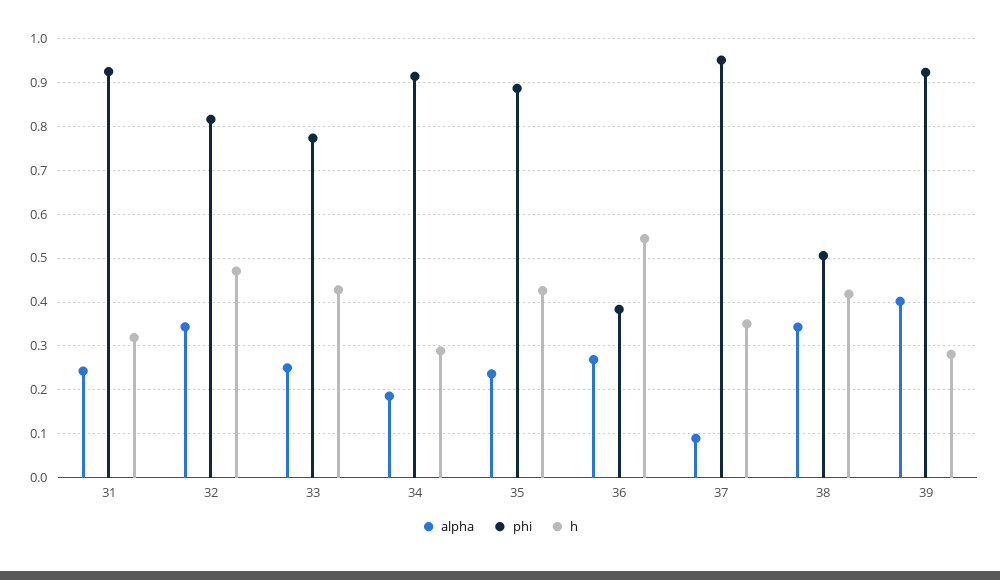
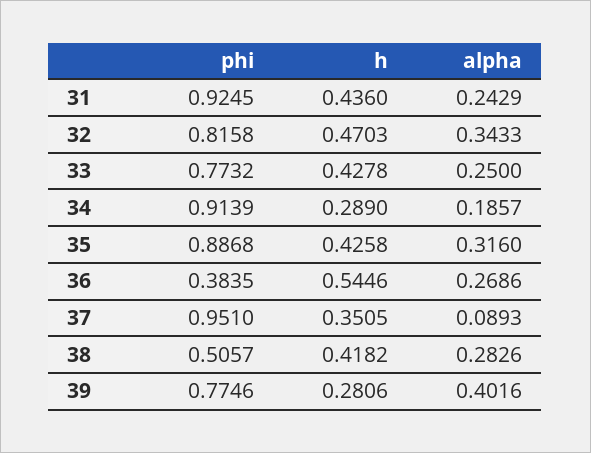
h, 31: 0.32 -> 0.436
alpha, 35: 0.24 -> 0.316
alpha, 38: 0.34 -> 0.2826
phi, 39: 0.92 -> 0.7746

